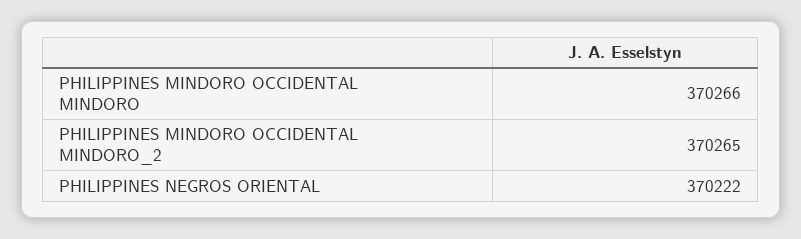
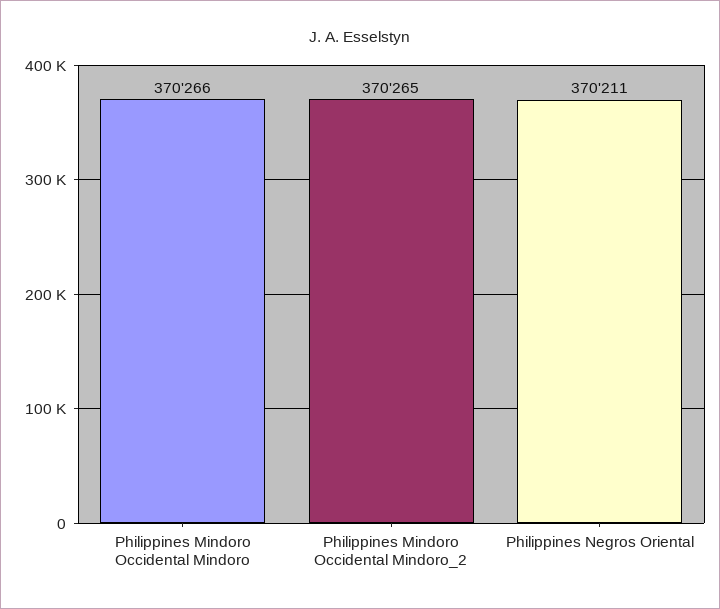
PHILIPPINES NEGROS ORIENTAL: 370222 -> 370211

